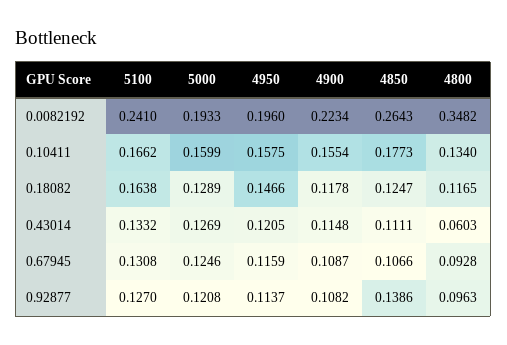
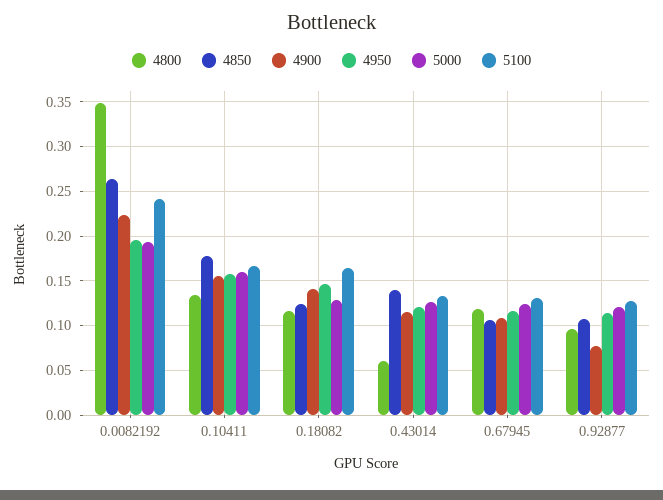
4900, 0.18082: 0.1178 -> 0.14
4850, 0.43014: 0.1111 -> 0.14
4800, 0.67945: 0.0928 -> 0.12
4900, 0.92877: 0.1082 -> 0.08
4850, 0.92877: 0.1386 -> 0.11

